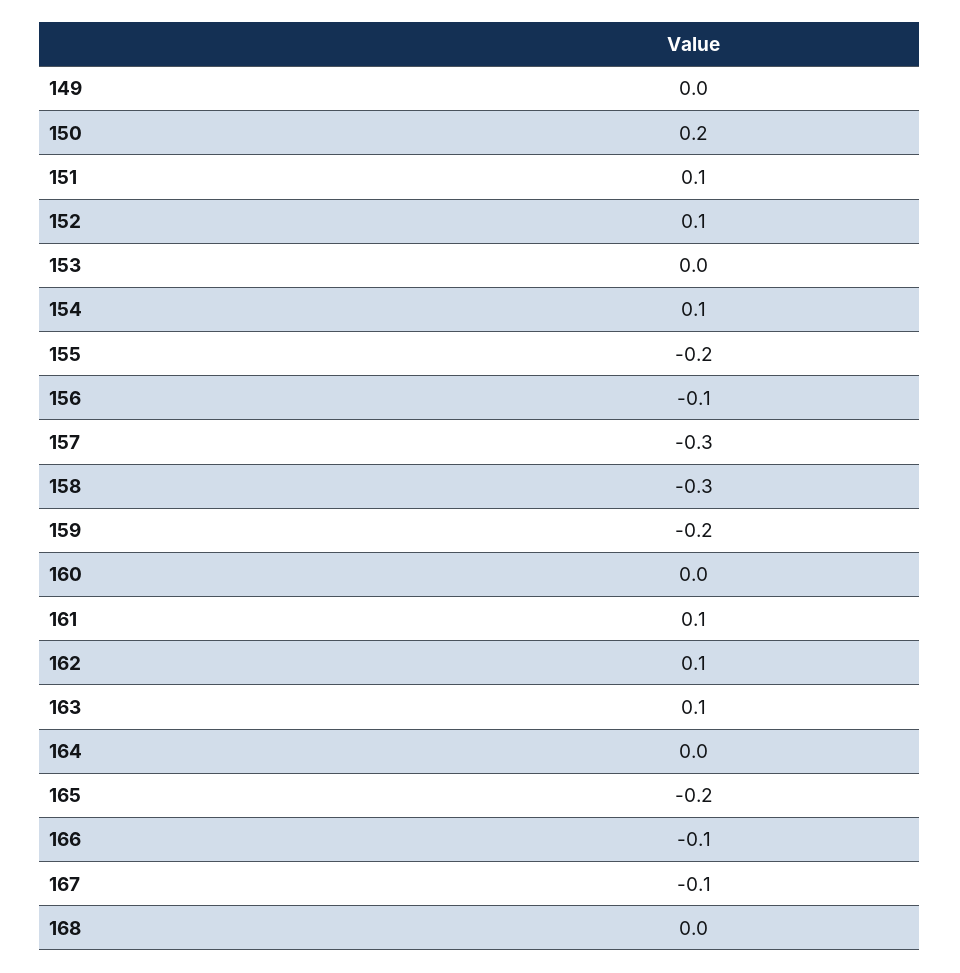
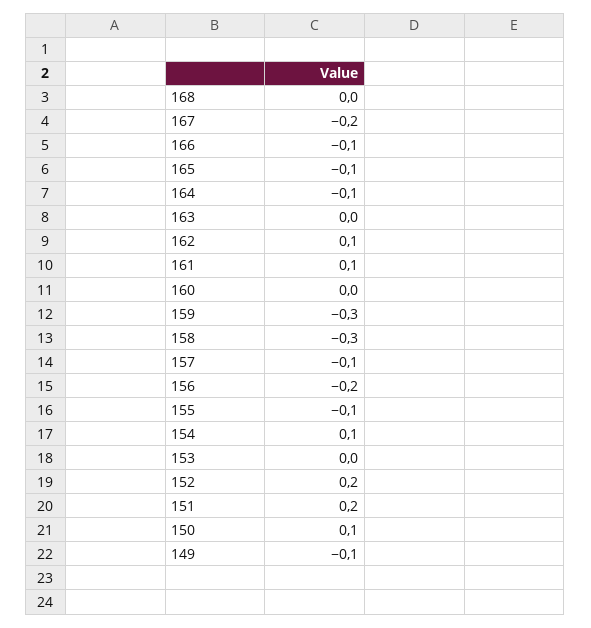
149: 0 -> -0.1
150: 0.2 -> 0.1
151: 0.1 -> 0.2
152: 0.1 -> 0.2
155: -0.2 -> -0.1
156: -0.1 -> -0.2
157: -0.3 -> -0.1
159: -0.2 -> -0.3
163: 0.1 -> 0
164: 0 -> -0.1
165: -0.2 -> -0.1
167: -0.1 -> -0.2

